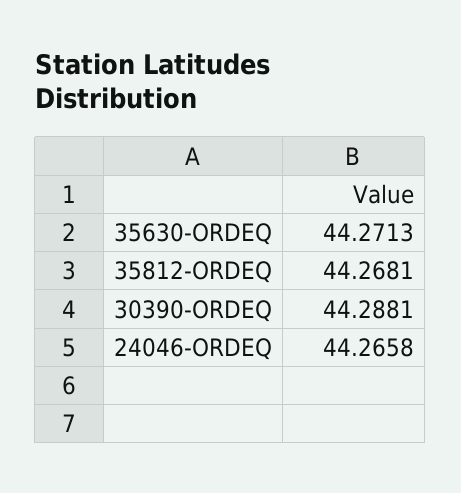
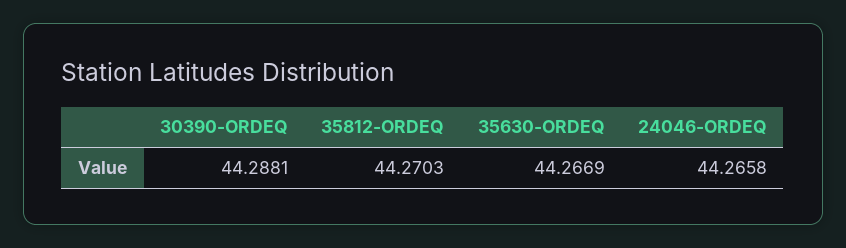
35630-ORDEQ: 44.2713 -> 44.2669
35812-ORDEQ: 44.2681 -> 44.2703

